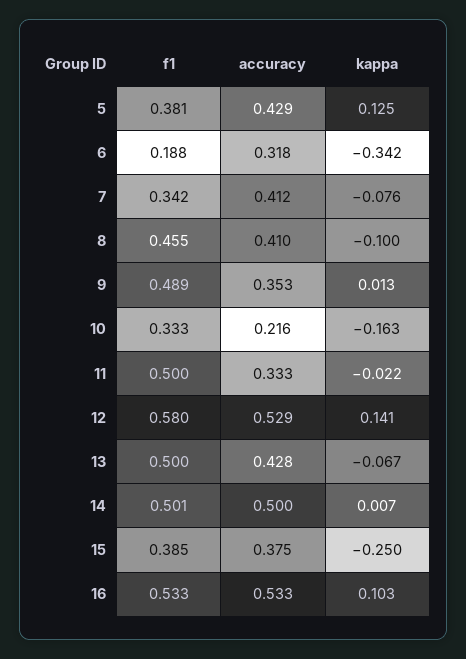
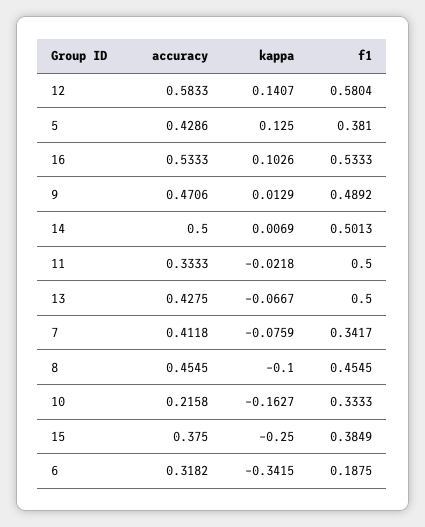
accuracy, 8: 0.41 -> 0.4545
accuracy, 9: 0.353 -> 0.4706
accuracy, 12: 0.529 -> 0.5833

